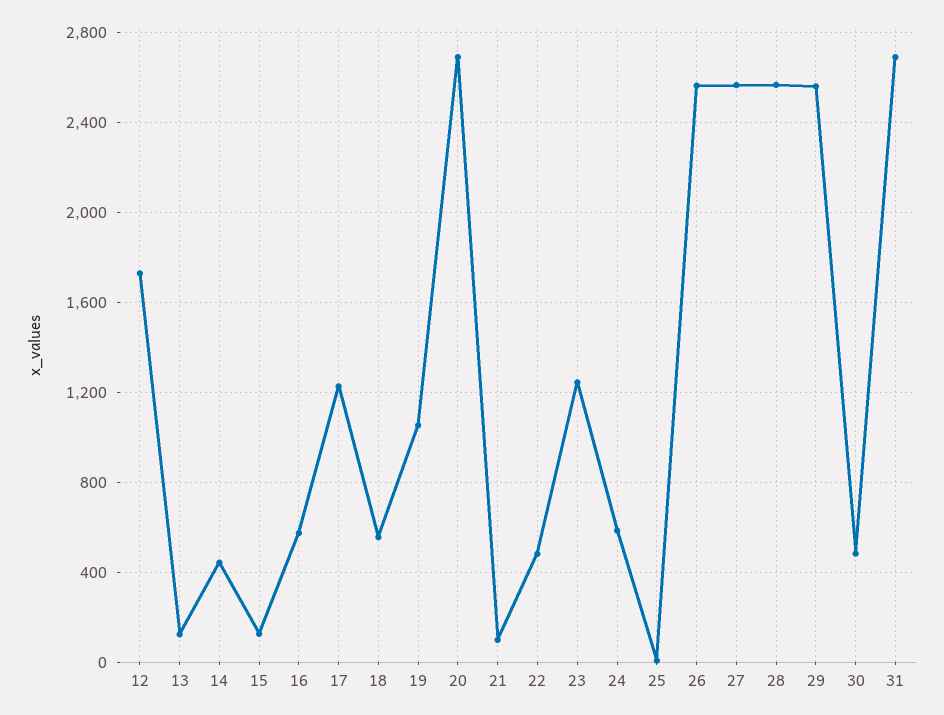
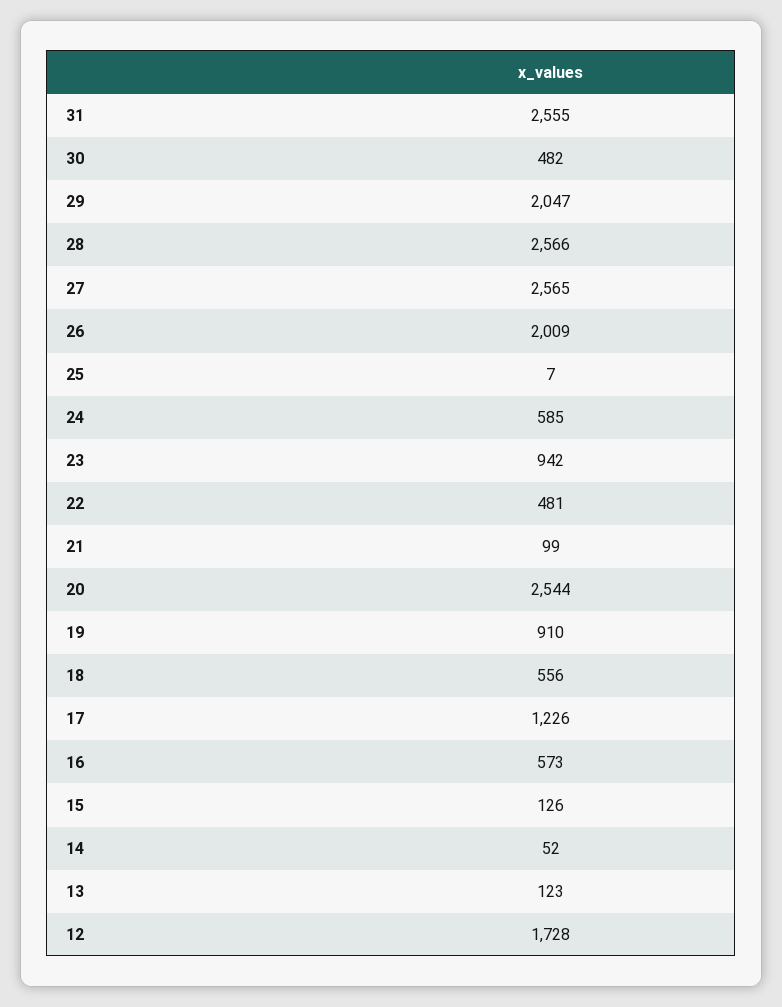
14: 450 -> 52
19: 1050 -> 910
20: 2700 -> 2544
23: 1250 -> 942
26: 2550 -> 2009
29: 2550 -> 2047
31: 2700 -> 2555

